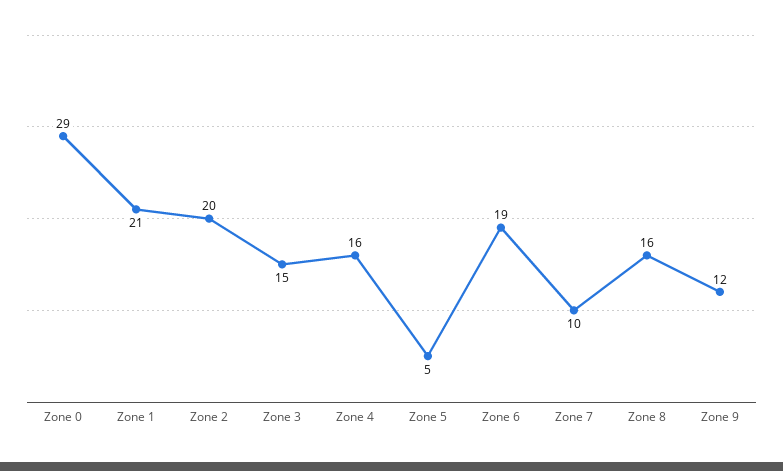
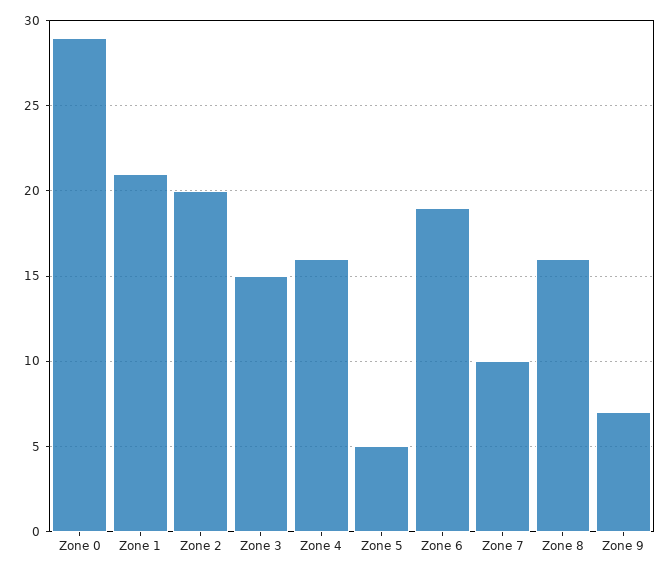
Zone 9: 12 -> 7

